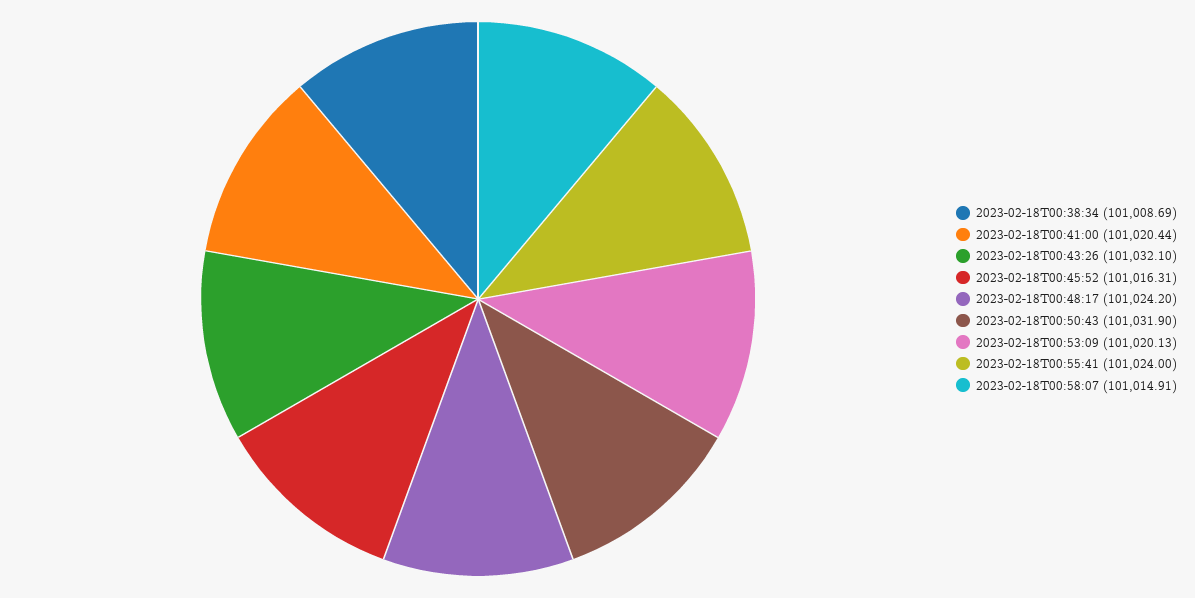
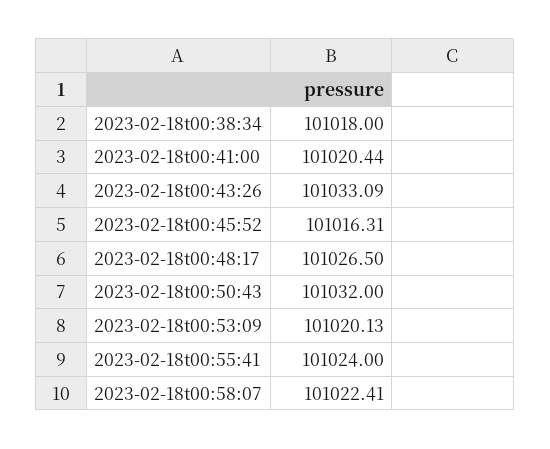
2023-02-18T00:38:34: 101008.69 -> 101018
2023-02-18T00:43:26: 101032.1 -> 101033.09
2023-02-18T00:48:17: 101024.2 -> 101026.5
2023-02-18T00:50:43: 101031.9 -> 101032
2023-02-18T00:58:07: 101014.91 -> 101022.41

